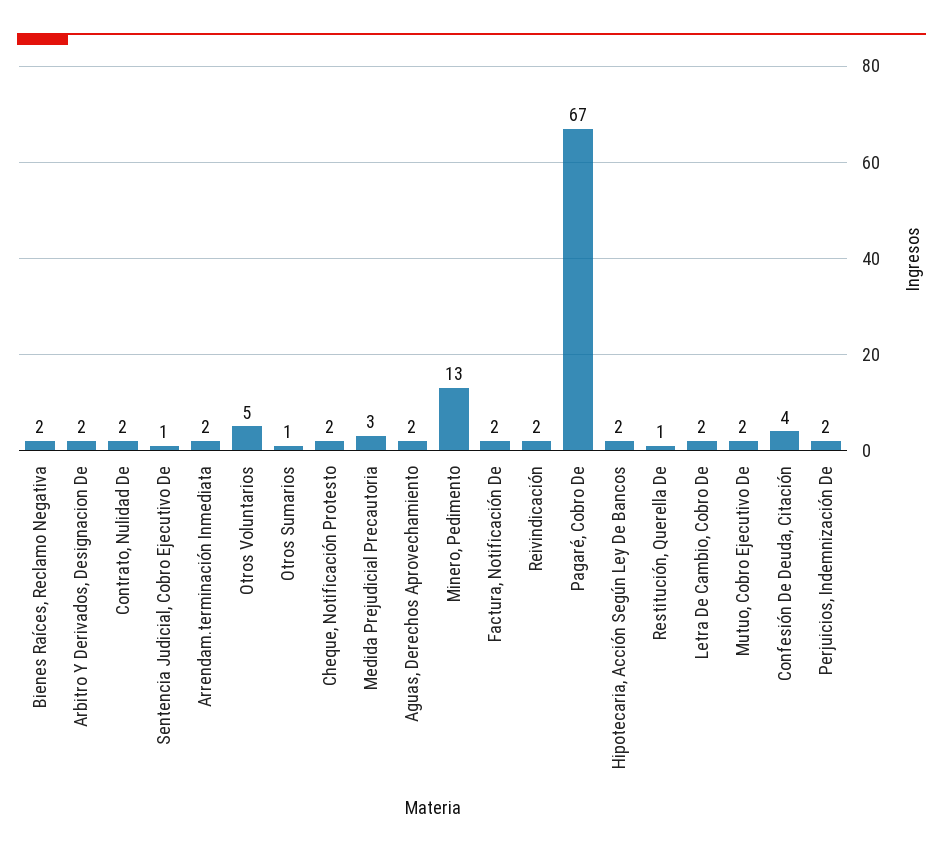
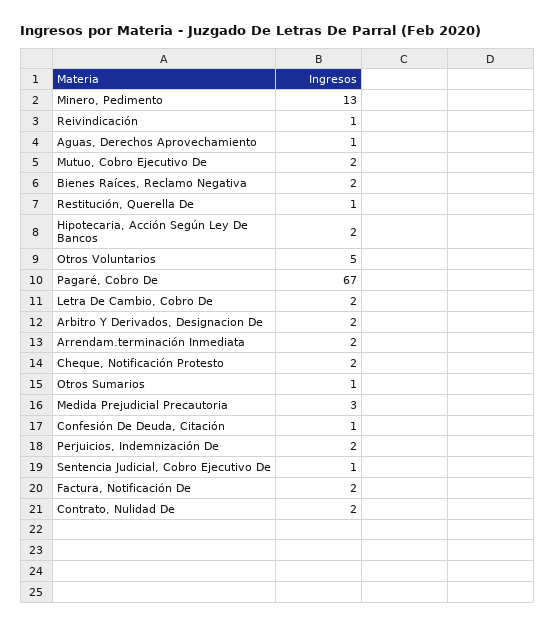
Aguas, Derechos Aprovechamiento: 2 -> 1
Reivindicación: 2 -> 1
Confesión De Deuda, Citación: 4 -> 1

